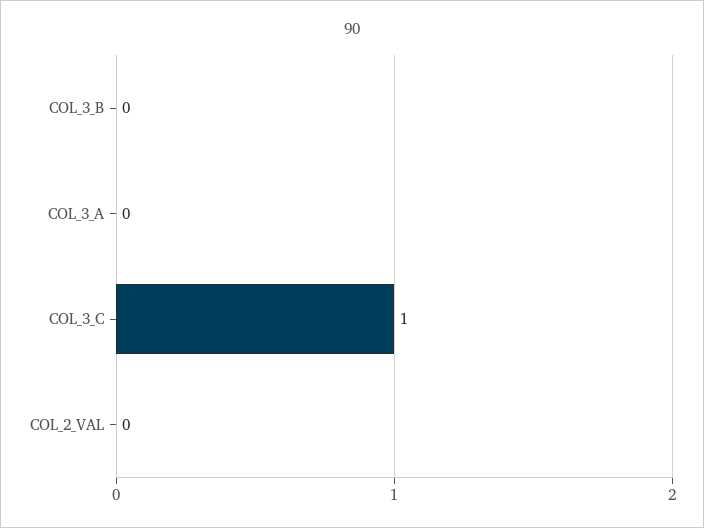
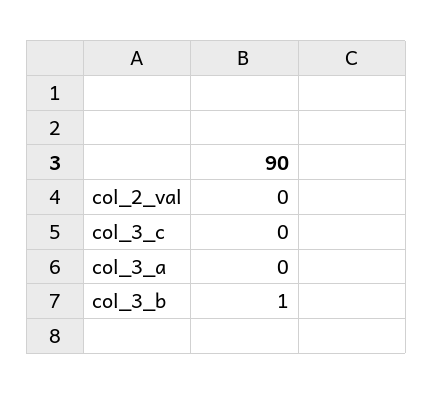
COL_3_B: 0 -> 1
COL_3_C: 1 -> 0

